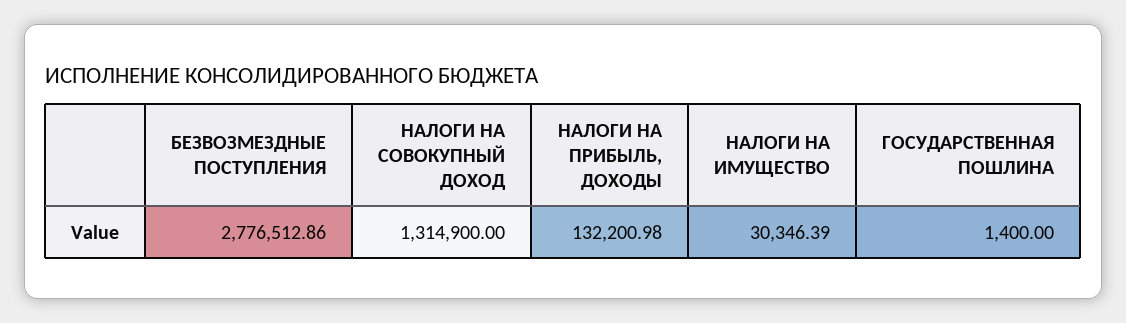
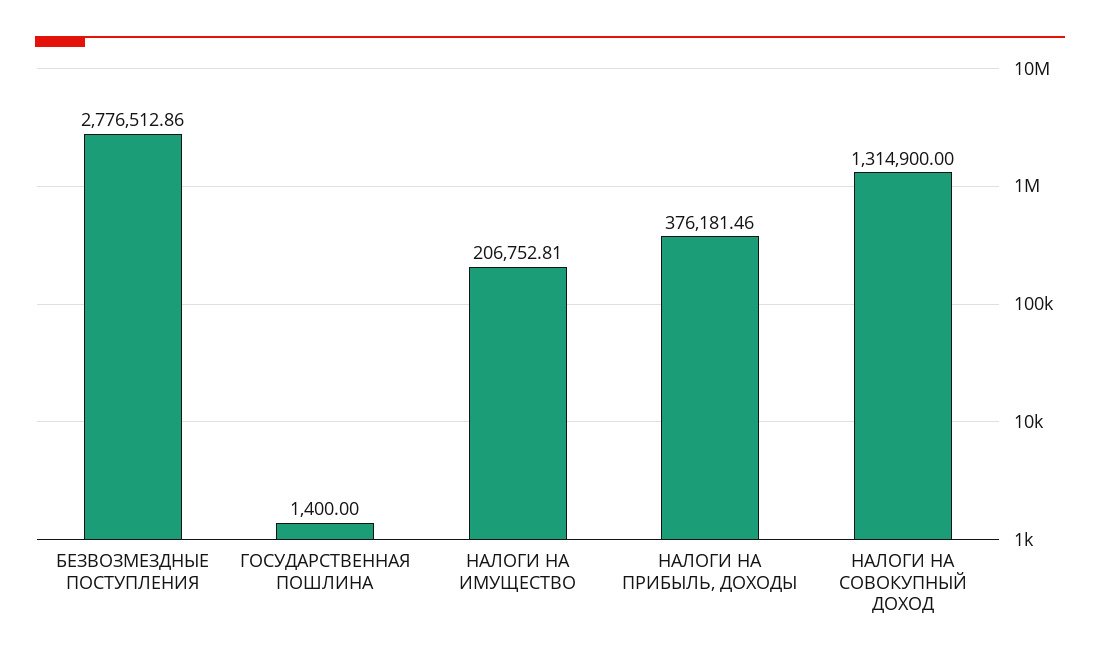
НАЛОГИ НА ПРИБЫЛЬ, ДОХОДЫ: 132200.98 -> 376181.46
НАЛОГИ НА ИМУЩЕСТВО: 30346.39 -> 206752.81

